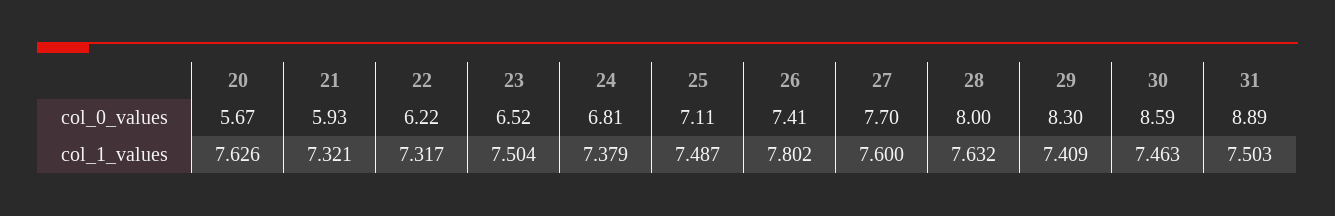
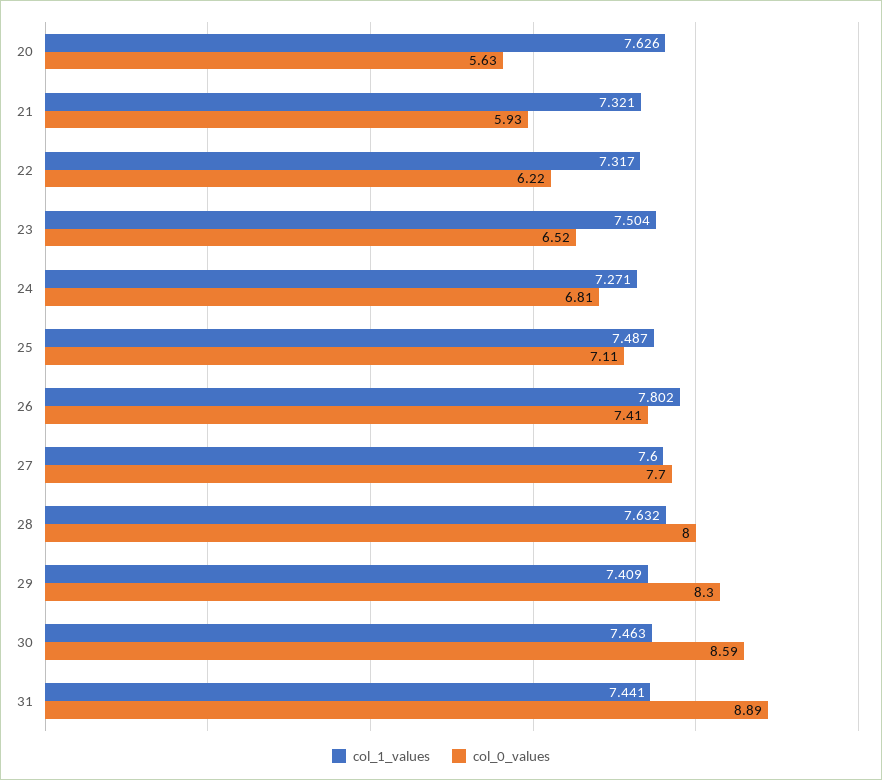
col_0_values, 20: 5.67 -> 5.63
col_1_values, 24: 7.379 -> 7.271
col_1_values, 31: 7.503 -> 7.441

